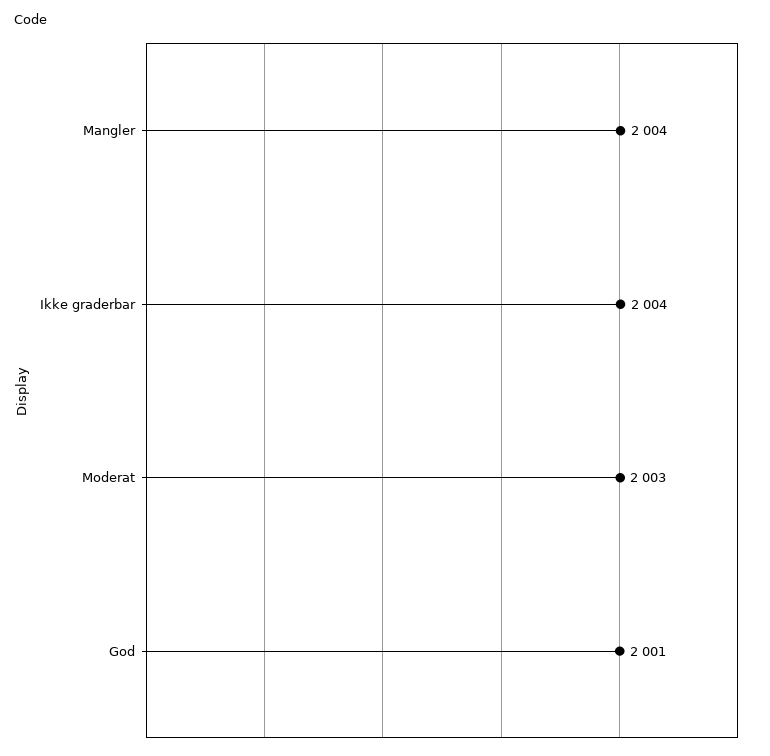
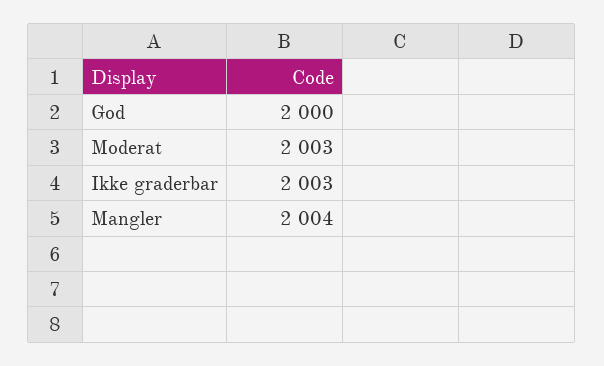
Ikke graderbar: 2004 -> 2003
God: 2001 -> 2000

